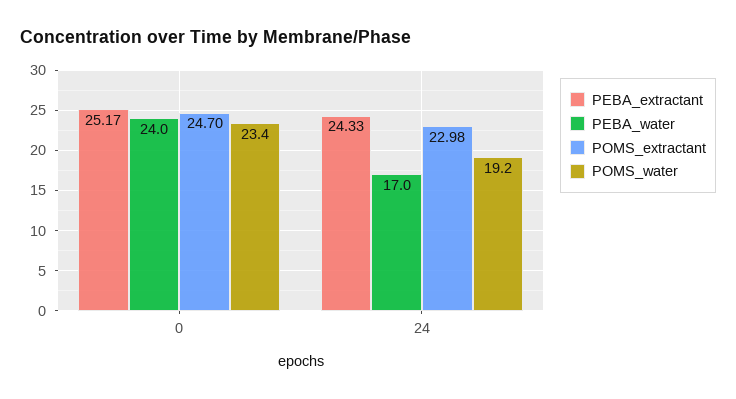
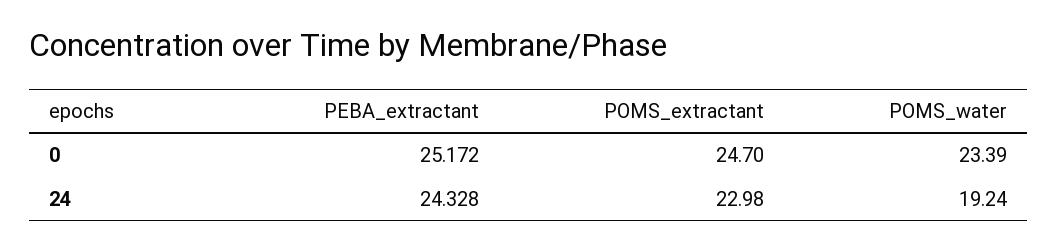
PEBA_water, 0: 24 -> none
PEBA_water, 24: 17 -> none

